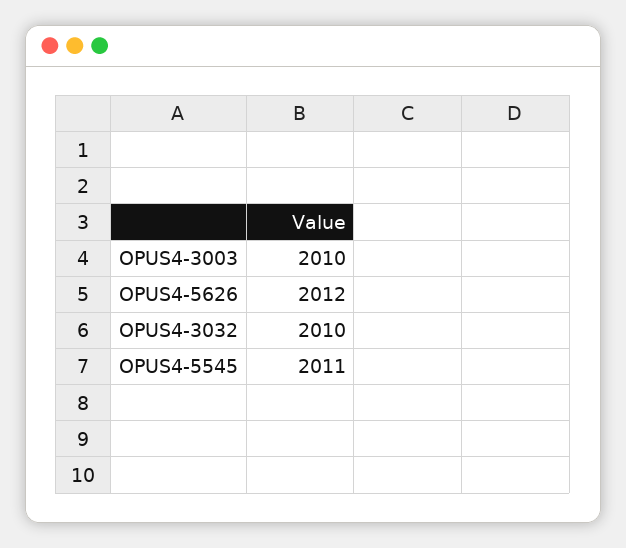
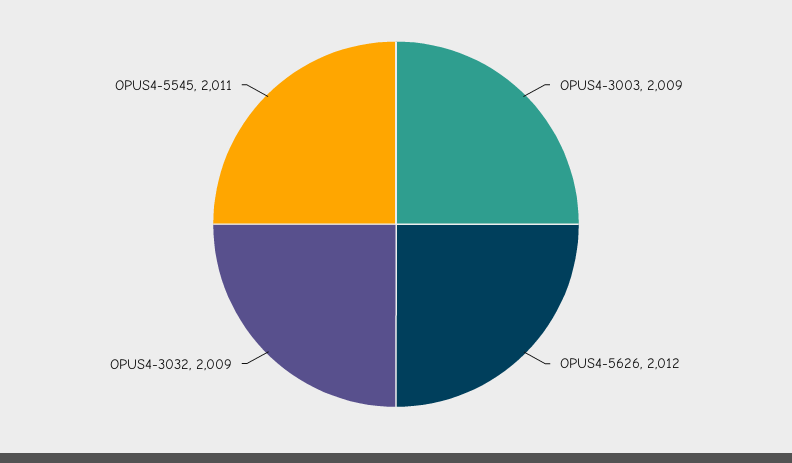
OPUS4-3003: 2010 -> 2009
OPUS4-3032: 2010 -> 2009

